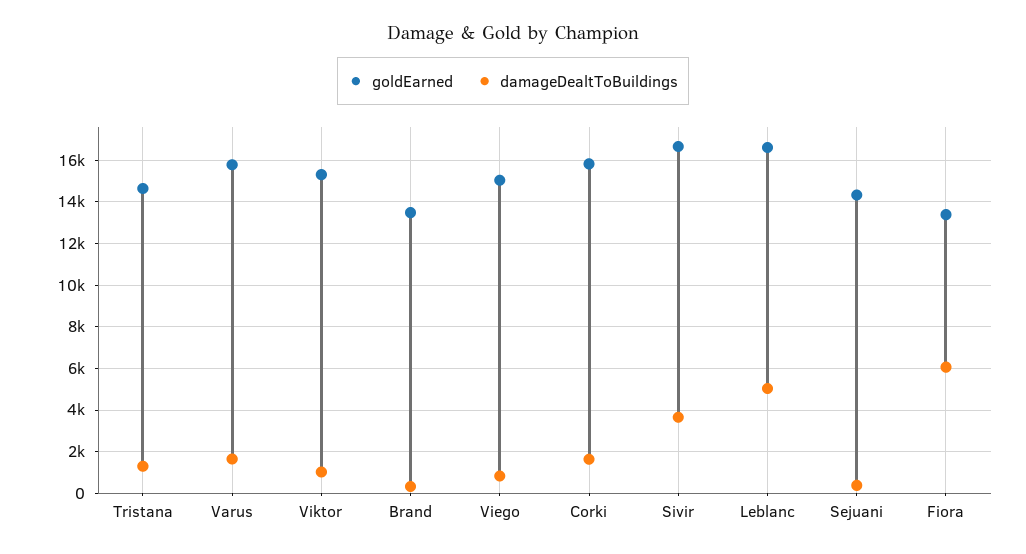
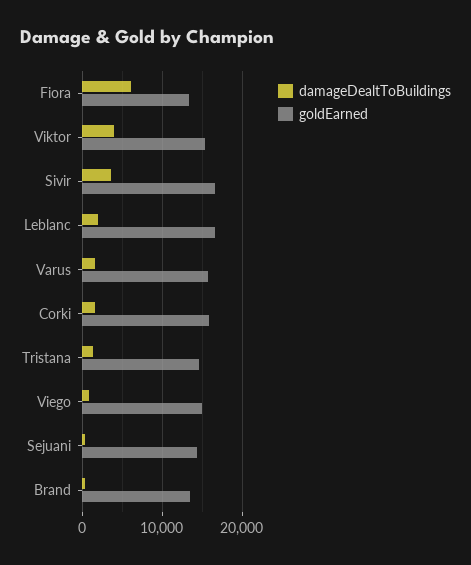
damageDealtToBuildings, Viktor: 1000 -> 4000
damageDealtToBuildings, Leblanc: 5000 -> 2000

